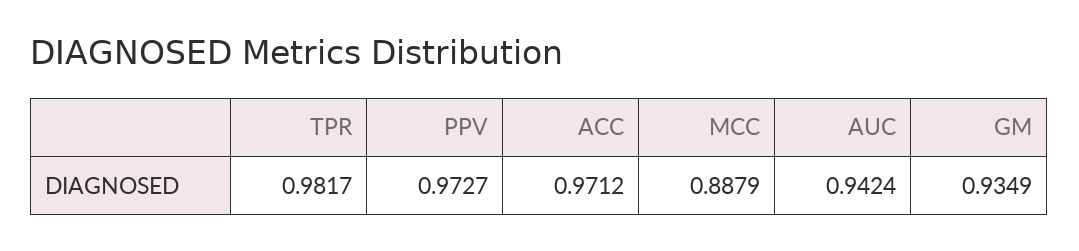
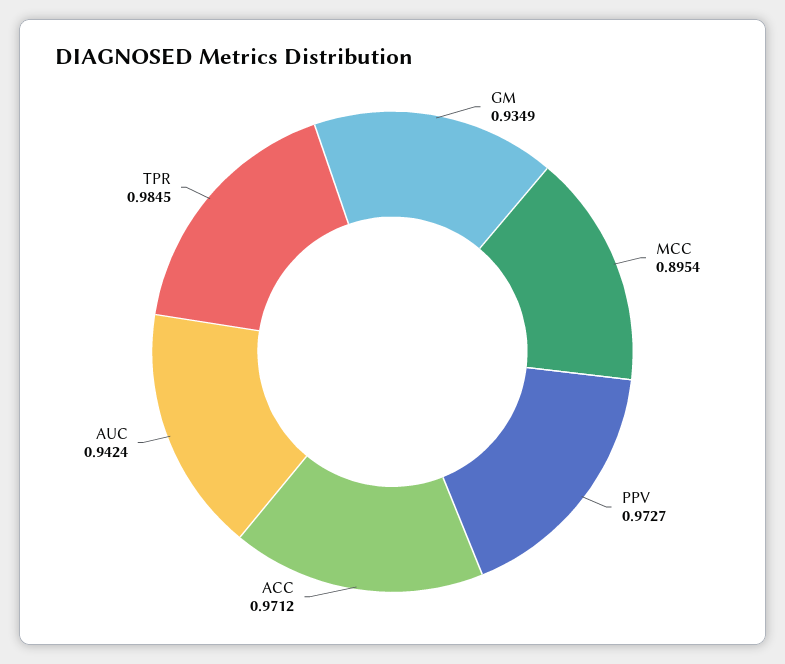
TPR: 0.9817 -> 0.9845
MCC: 0.8879 -> 0.8954

